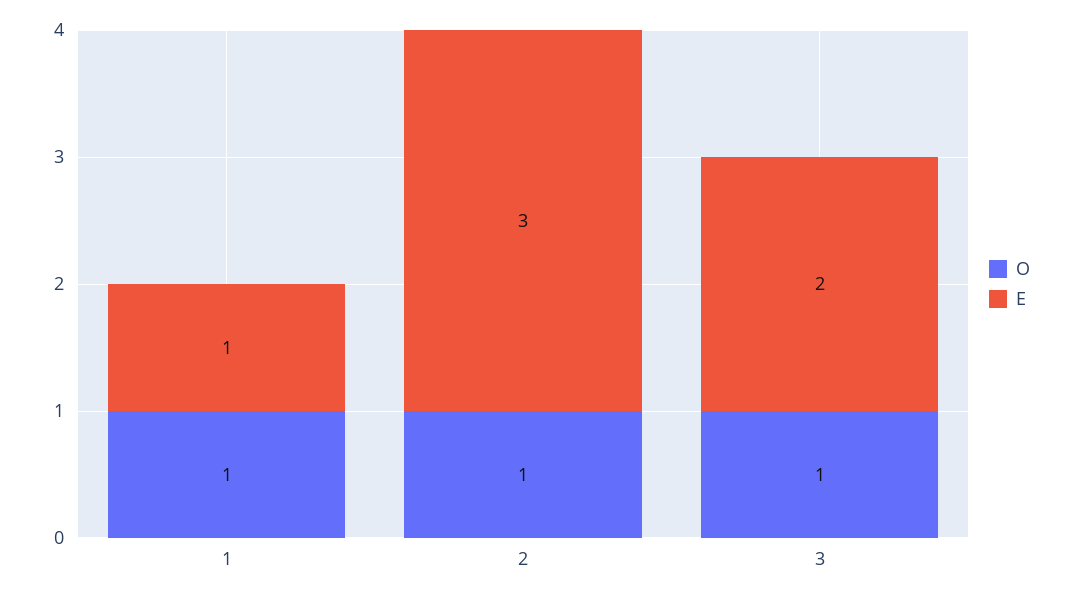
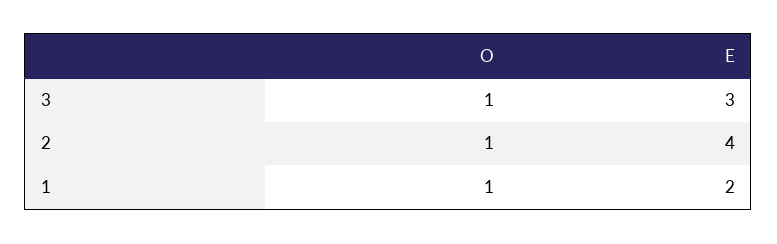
E, 1: 1 -> 2
E, 2: 3 -> 4
E, 3: 2 -> 3

